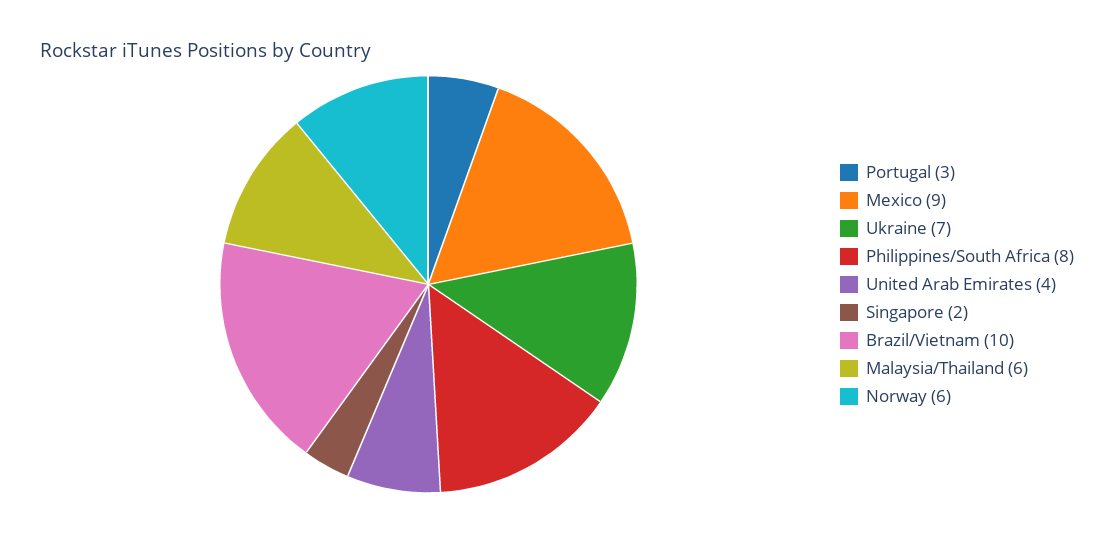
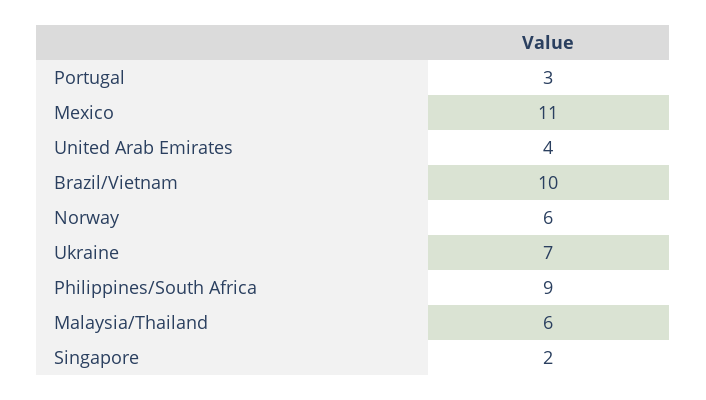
Mexico: 9 -> 11
Philippines/South Africa: 8 -> 9

